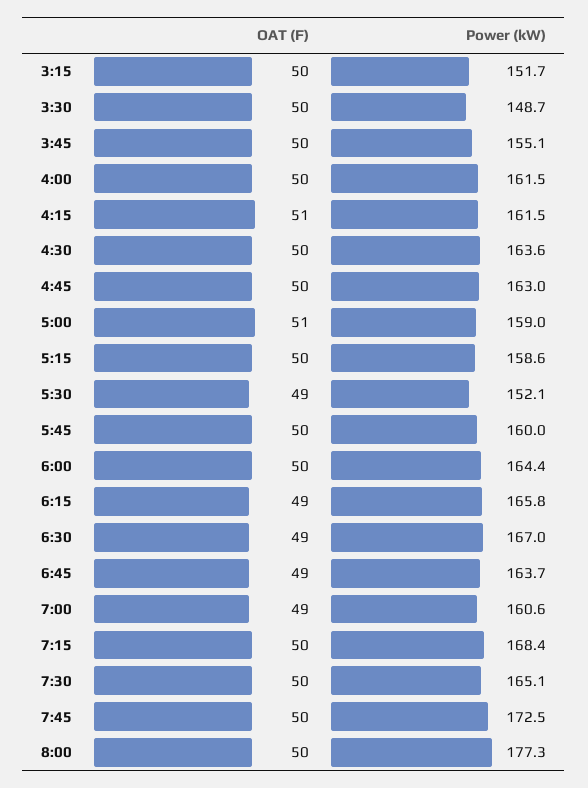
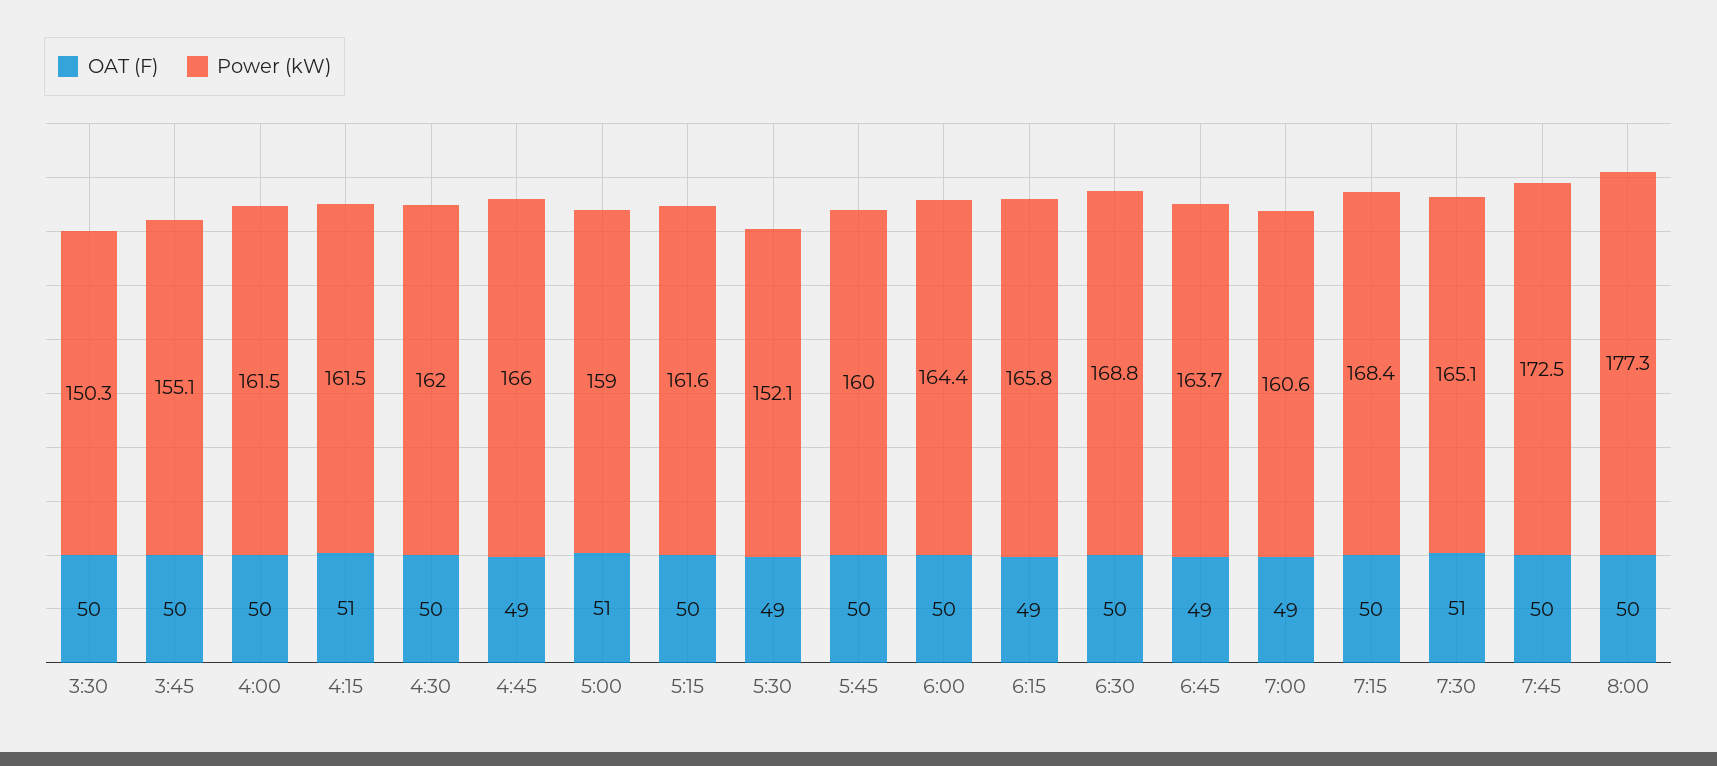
OAT (F), 3:15: 50 -> none
Power (kW), 3:15: 151.7 -> none
Power (kW), 3:30: 148.7 -> 150.3
Power (kW), 4:30: 163.6 -> 162
OAT (F), 4:45: 50 -> 49
Power (kW), 4:45: 163 -> 166
Power (kW), 5:15: 158.6 -> 161.6
OAT (F), 6:30: 49 -> 50
Power (kW), 6:30: 167 -> 168.8
OAT (F), 7:30: 50 -> 51

